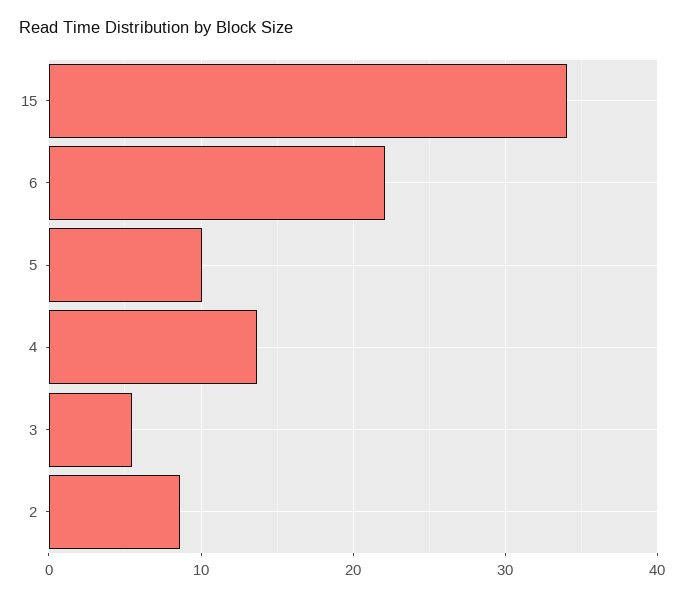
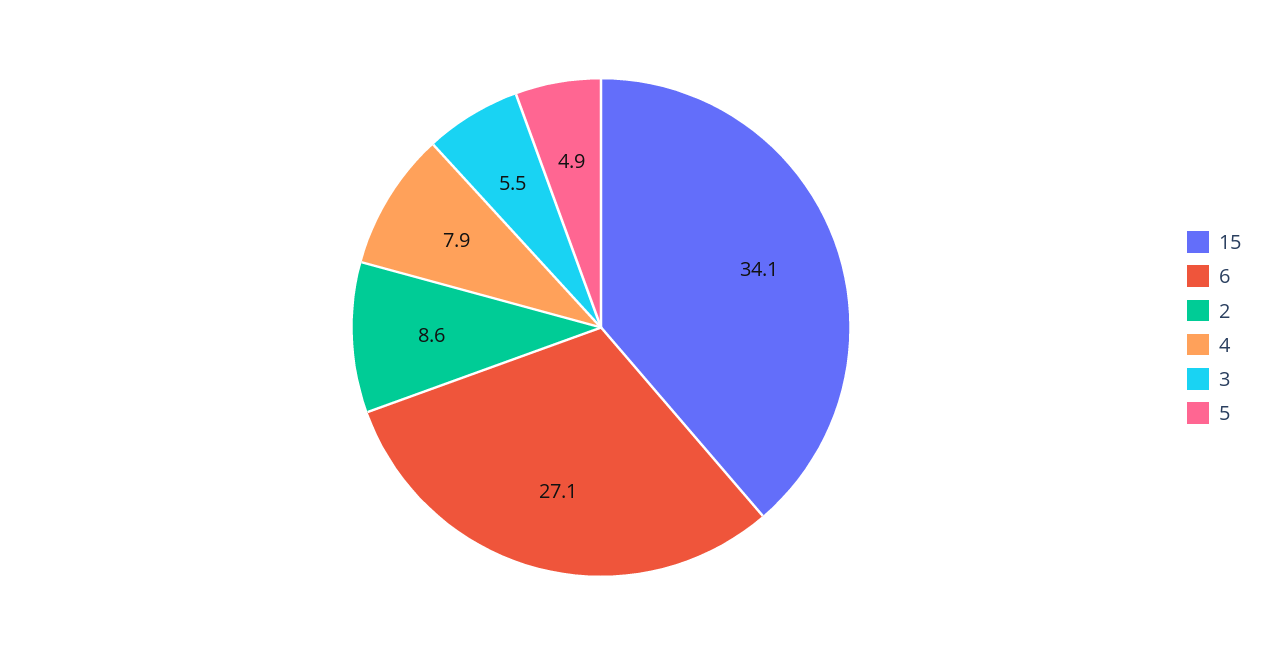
6: 22 -> 27.1
5: 10 -> 4.9
4: 14 -> 7.9

